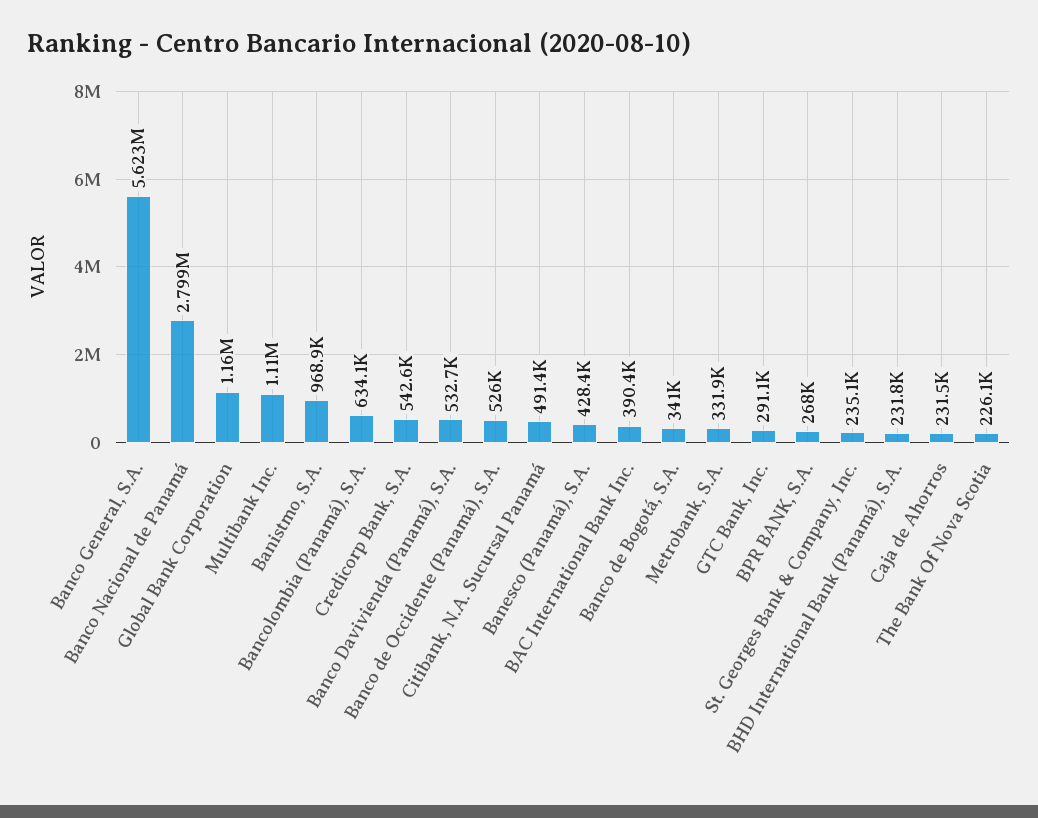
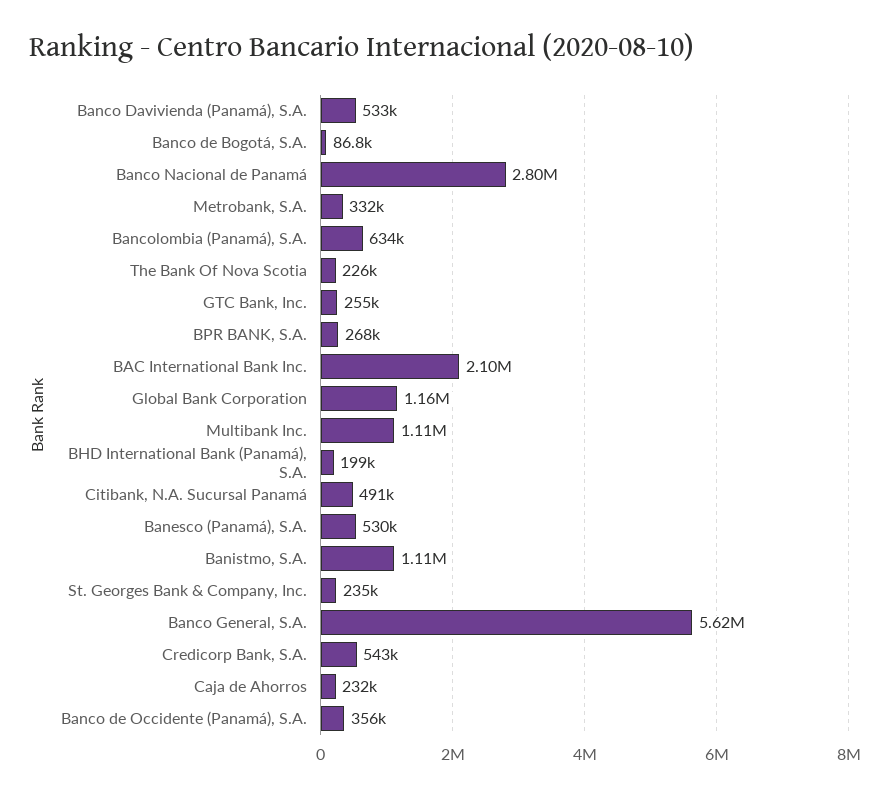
Banistmo, S.A.: 968900 -> 1110000
Banco de Occidente (Panamá), S.A.: 526000 -> 356000
Banesco (Panamá), S.A.: 428400 -> 530000
BAC International Bank Inc.: 390400 -> 2100000
Banco de Bogotá, S.A.: 341000 -> 86800
GTC Bank, Inc.: 291100 -> 255000
BHD International Bank (Panamá), S.A.: 231800 -> 199000

